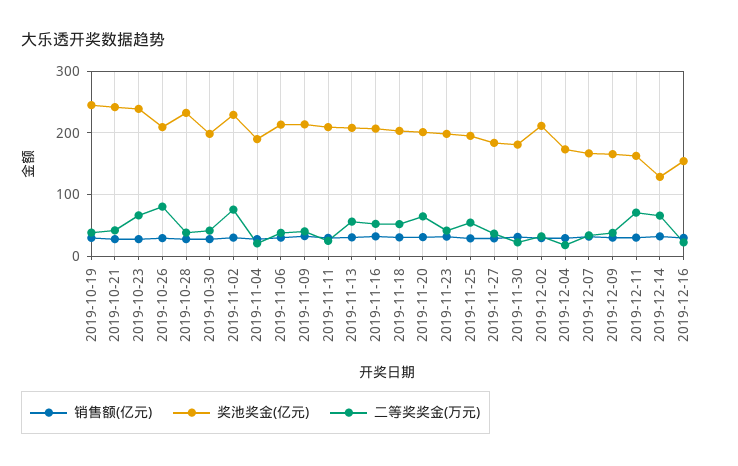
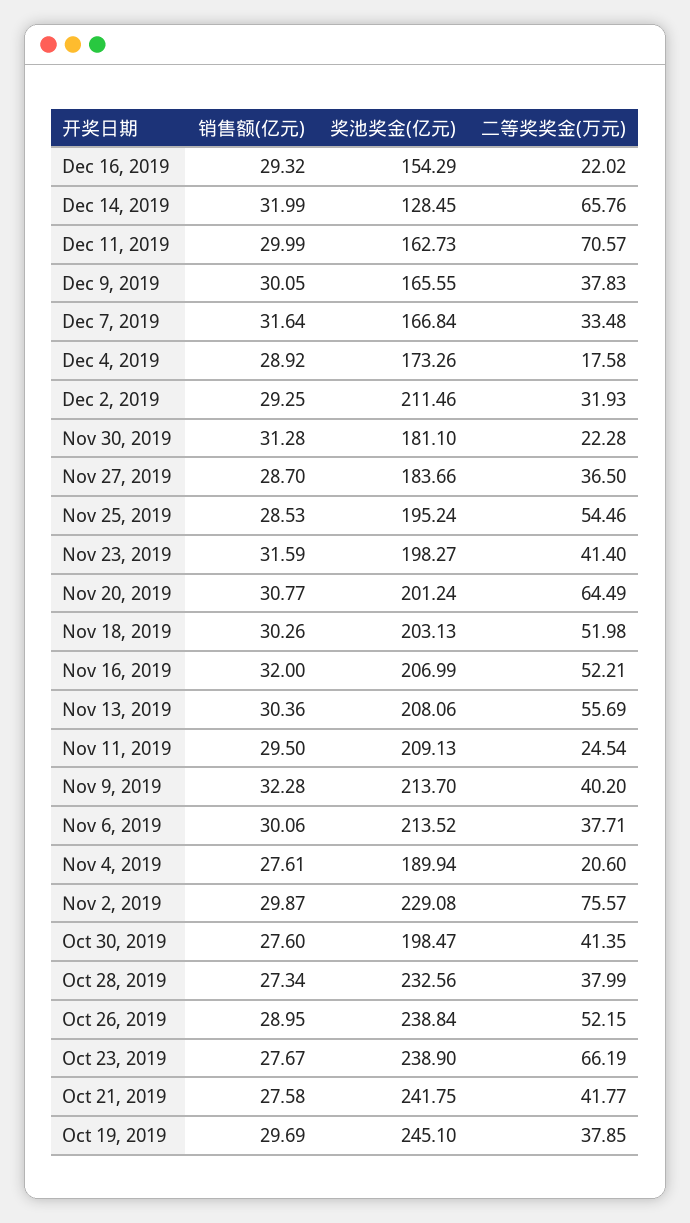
奖池奖金(亿元), 2019-10-26: 210 -> 238.84
二等奖奖金(万元), 2019-10-26: 80 -> 52.15

